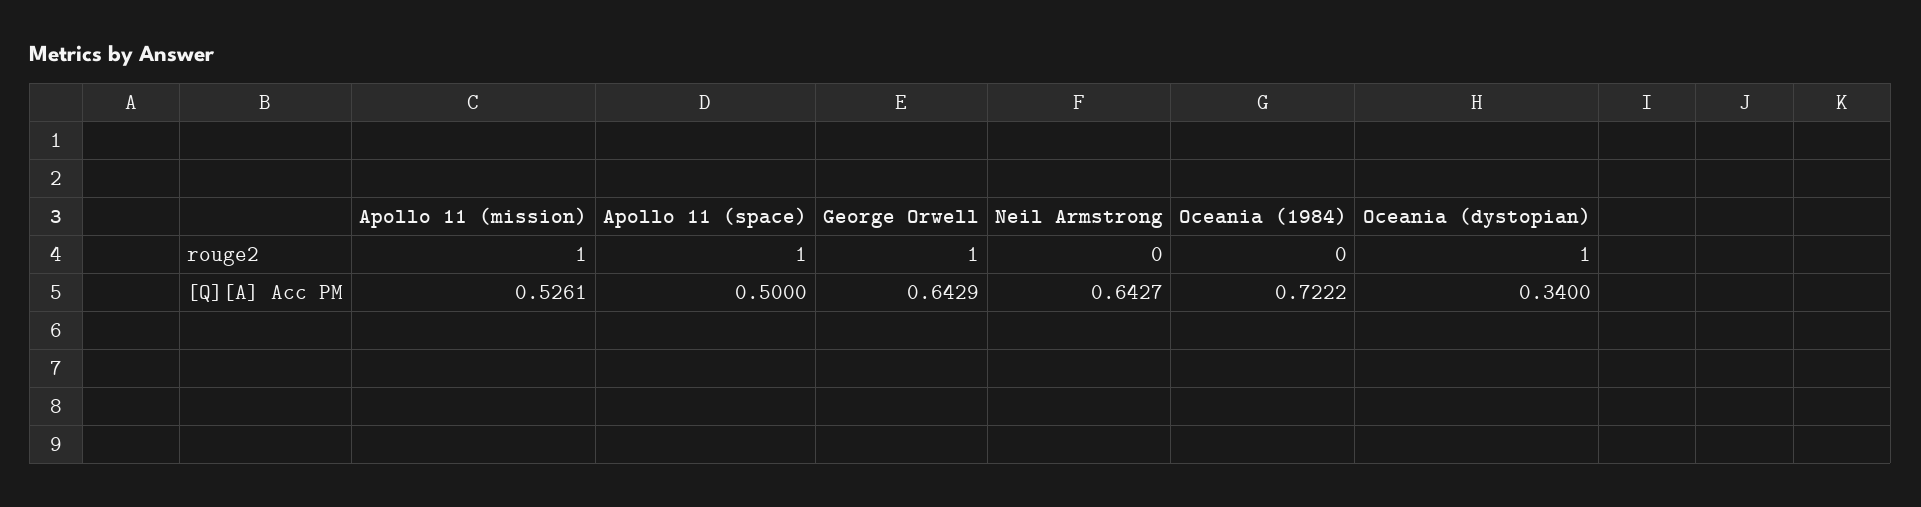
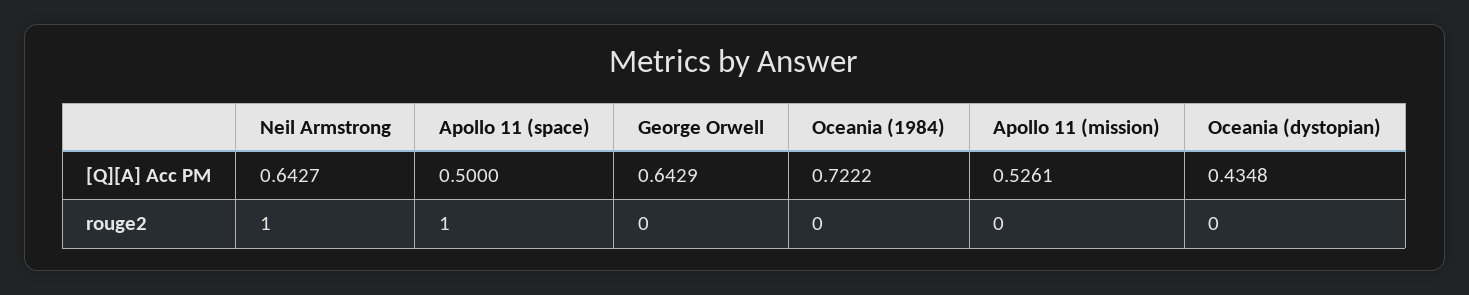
Apollo 11 (mission), rouge2: 1 -> 0
George Orwell, rouge2: 1 -> 0
Neil Armstrong, rouge2: 0 -> 1
Oceania (dystopian), rouge2: 1 -> 0
Oceania (dystopian), [Q][A] Acc PM: 0.34 -> 0.4348

